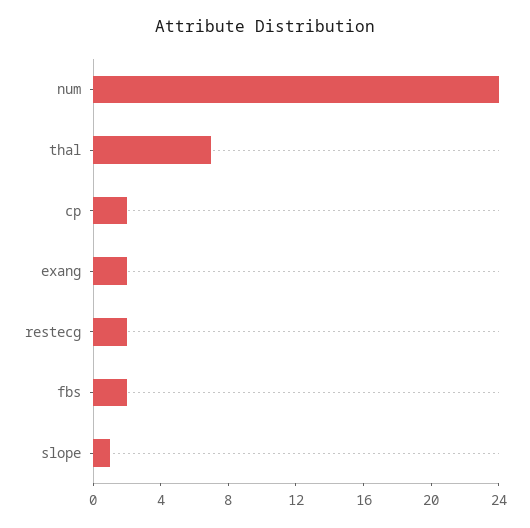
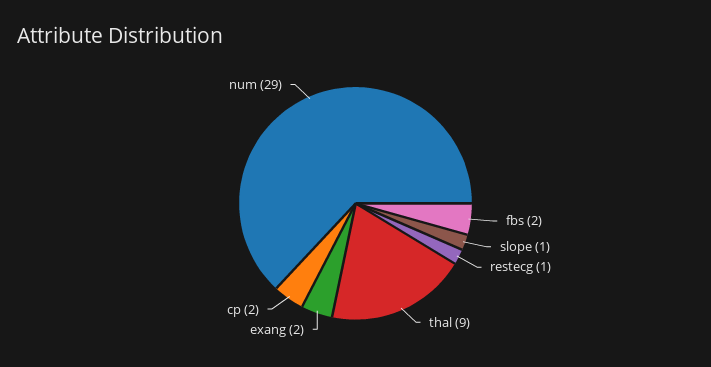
num: 24 -> 29
thal: 7 -> 9
restecg: 2 -> 1

